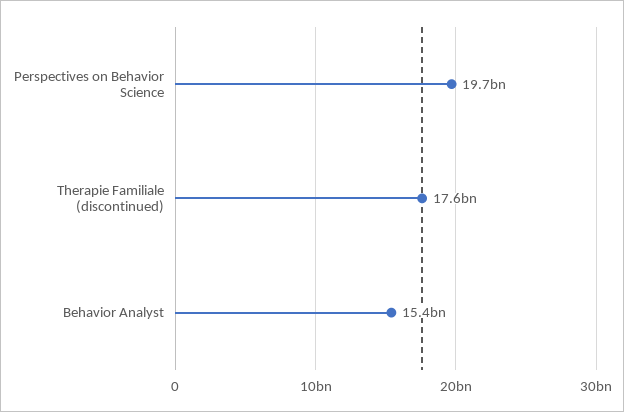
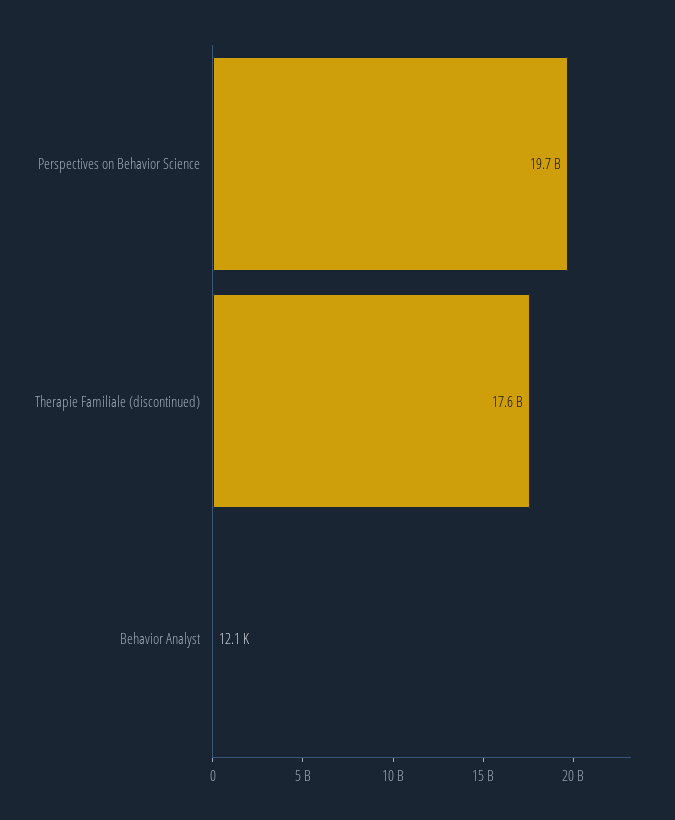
Behavior Analyst: 15400000000 -> 12100

